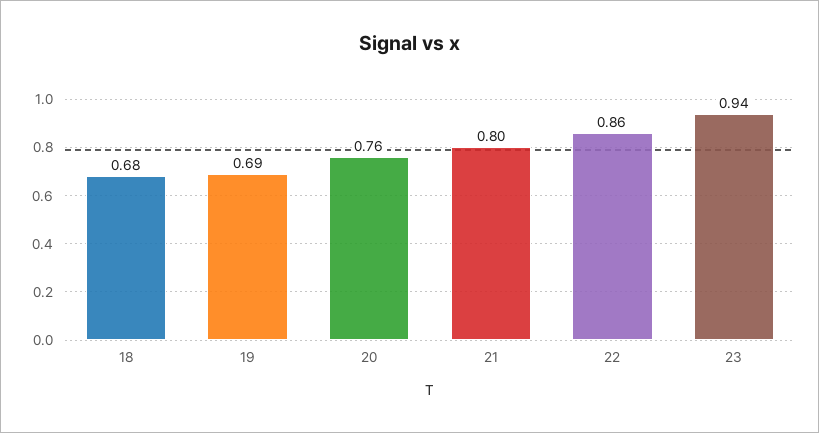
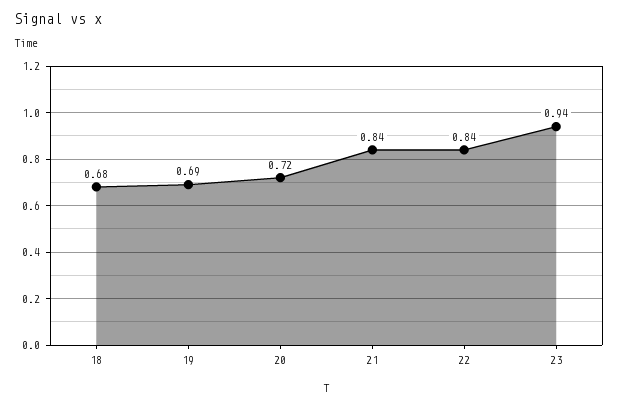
20: 0.76 -> 0.72
21: 0.8 -> 0.84
22: 0.86 -> 0.84

